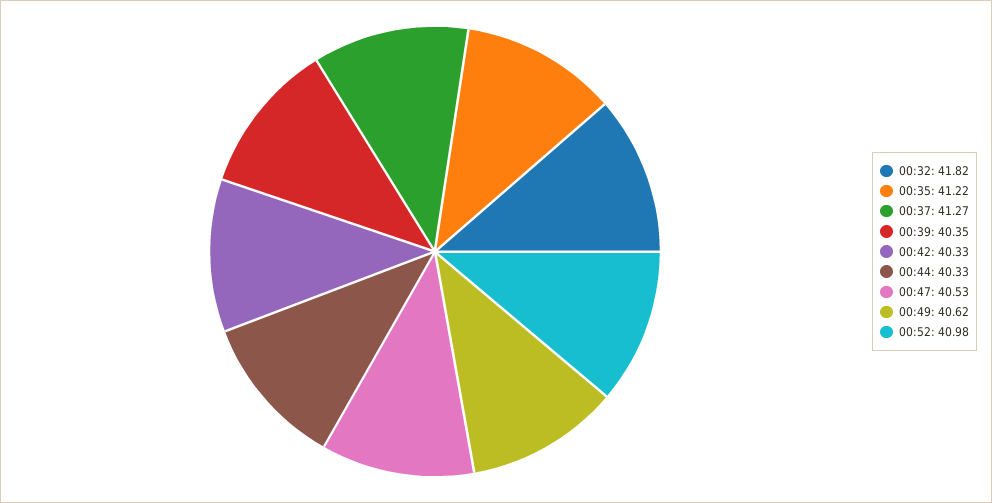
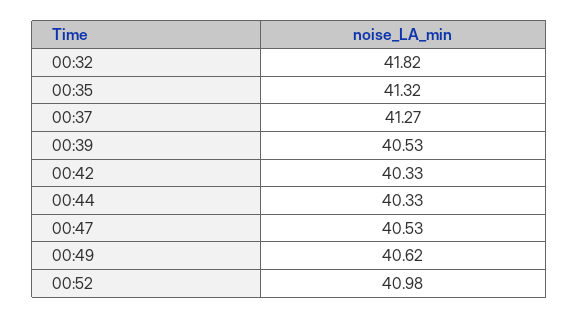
00:35: 41.22 -> 41.32
00:39: 40.35 -> 40.53

